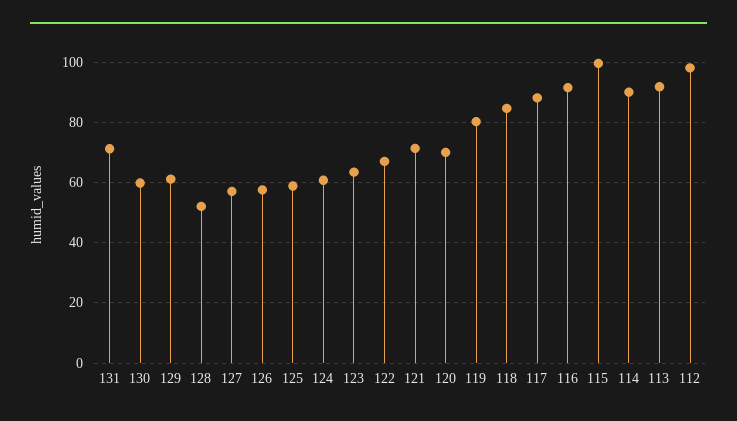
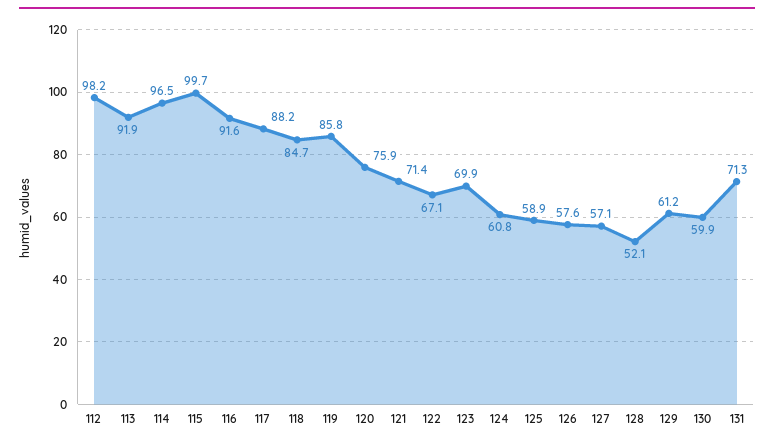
123: 64 -> 69.9
120: 70 -> 75.9
119: 80 -> 85.8
114: 90 -> 96.5

